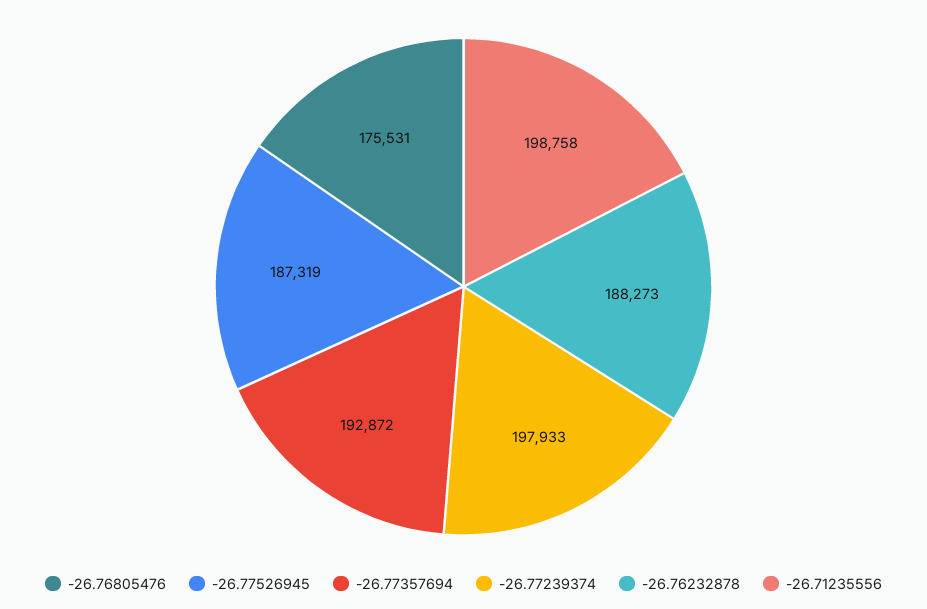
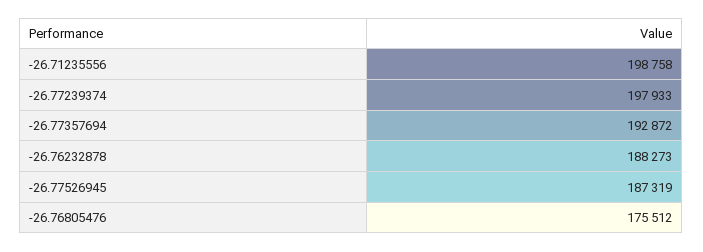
-26.76805476: 175531 -> 175512

